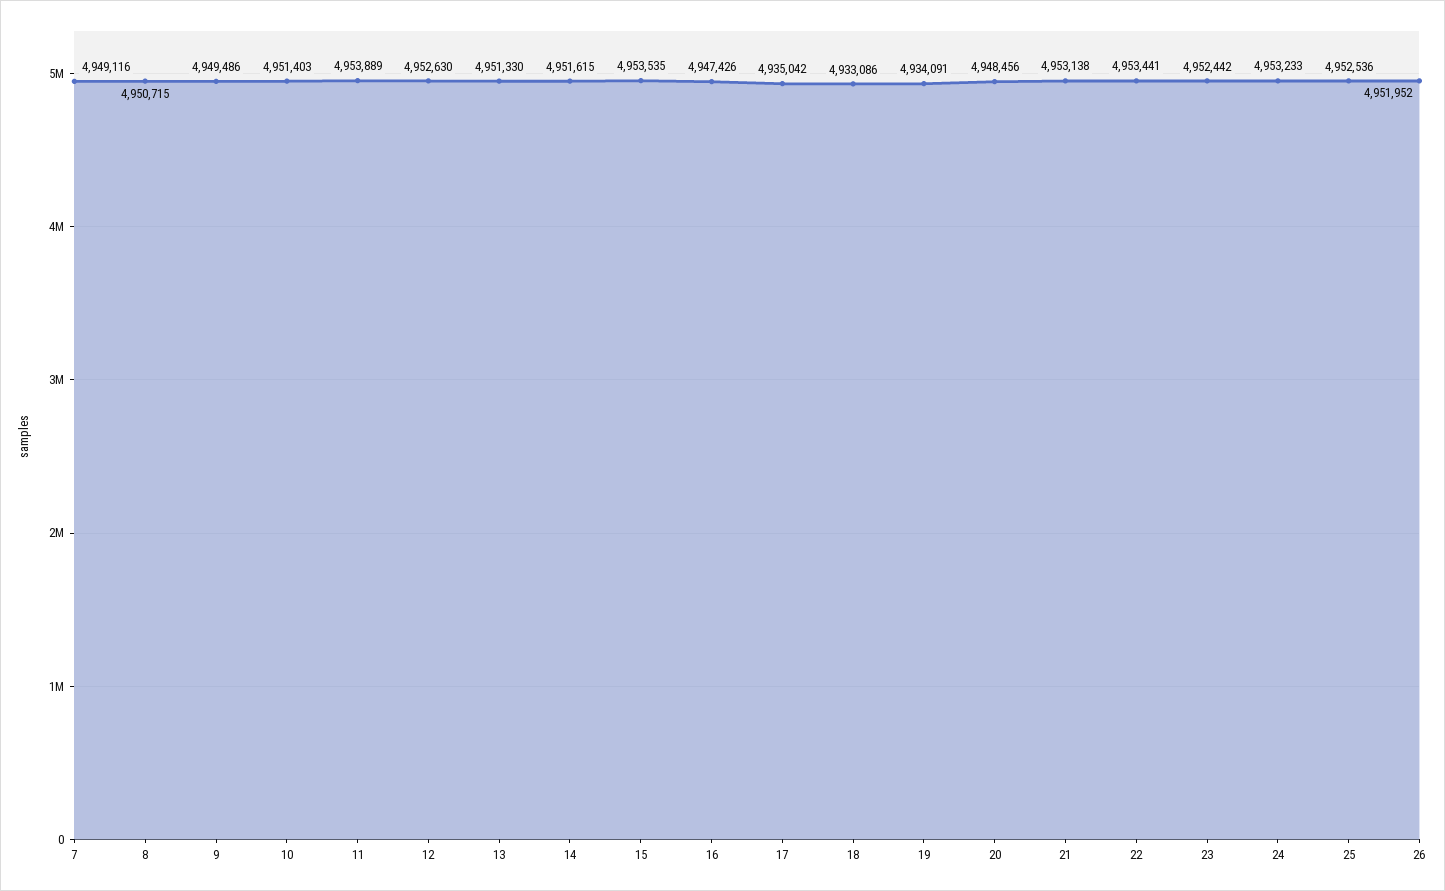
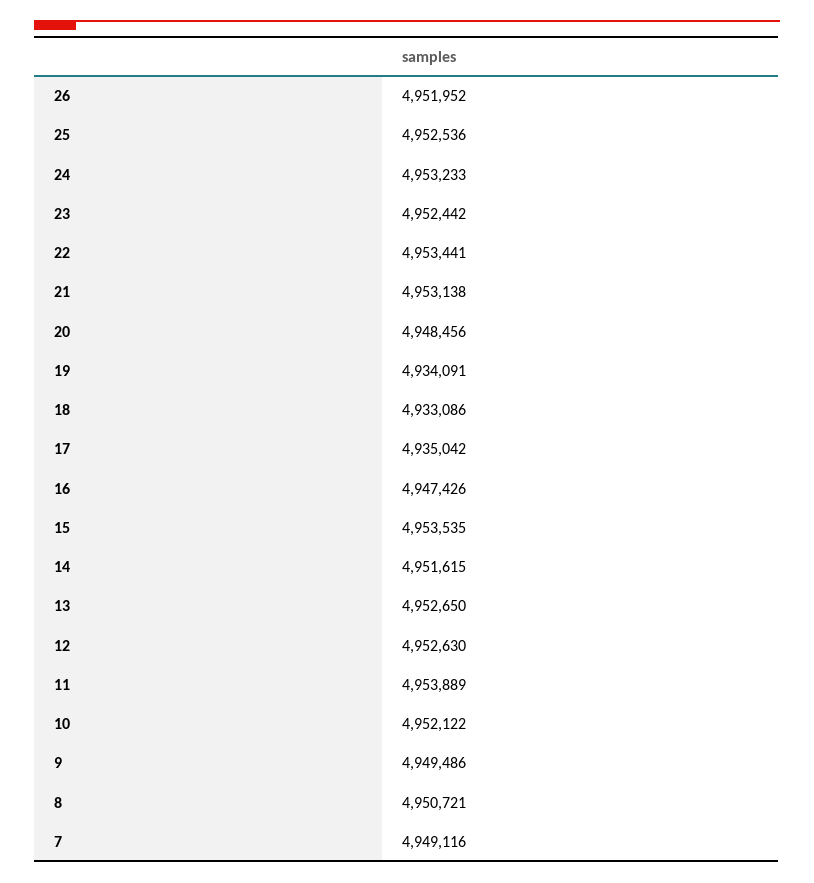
8: 4950715 -> 4950721
10: 4951403 -> 4952122
13: 4951330 -> 4952650

